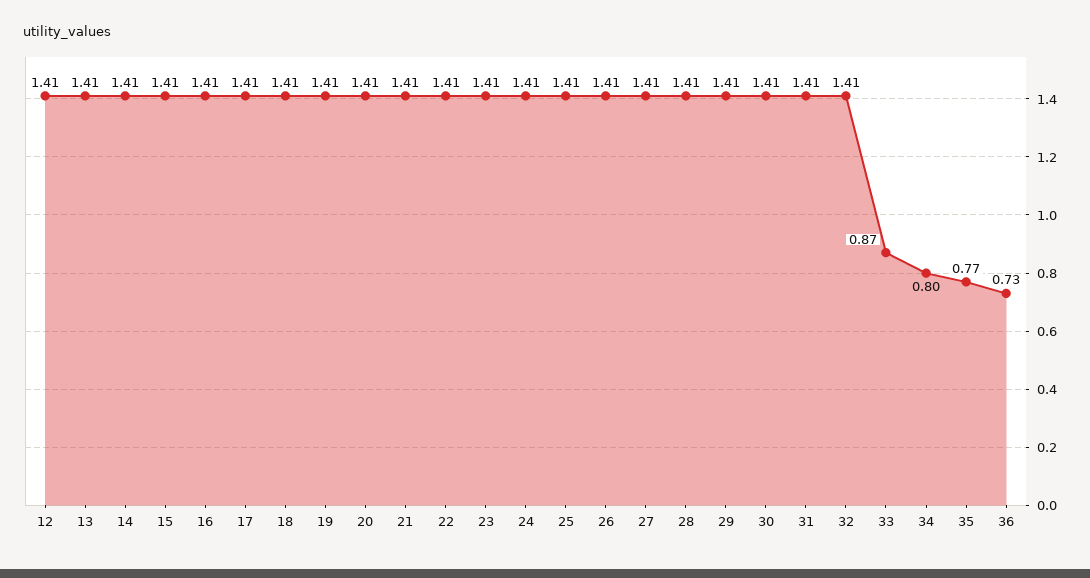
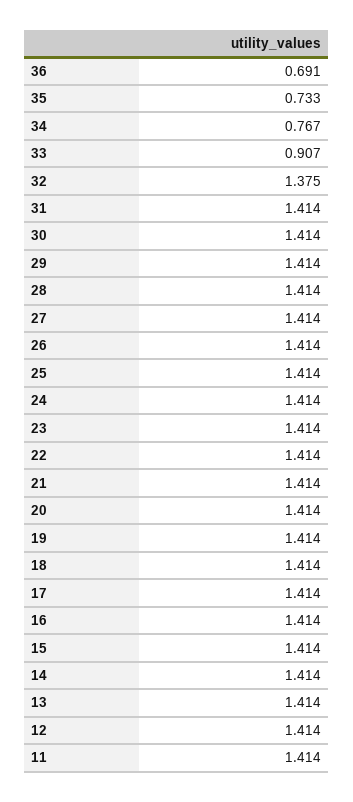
32: 1.41 -> 1.375
33: 0.87 -> 0.907
34: 0.8 -> 0.767
35: 0.77 -> 0.733
36: 0.73 -> 0.691
11: none -> 1.414

